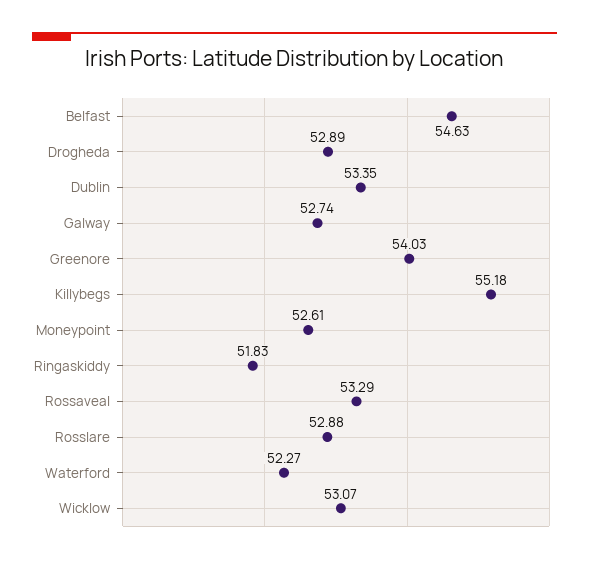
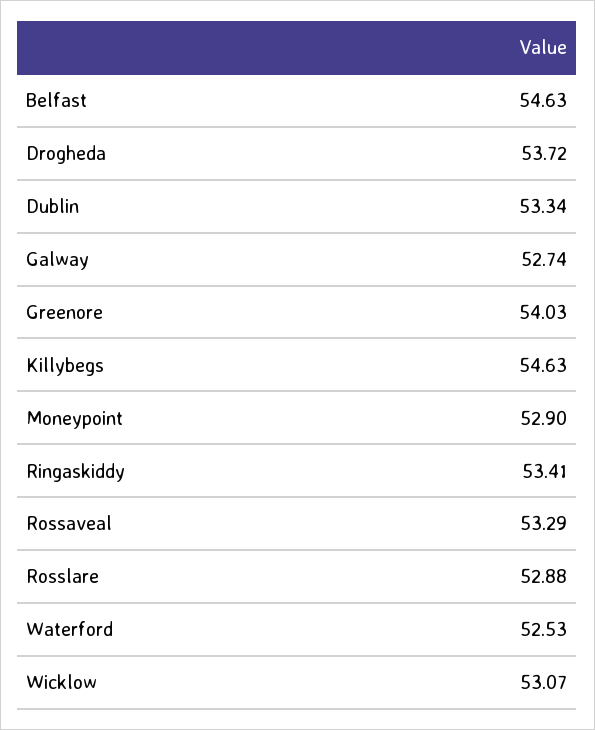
Drogheda: 52.89 -> 53.72
Dublin: 53.35 -> 53.34
Killybegs: 55.18 -> 54.63
Moneypoint: 52.61 -> 52.9
Ringaskiddy: 51.83 -> 53.41
Waterford: 52.27 -> 52.53

